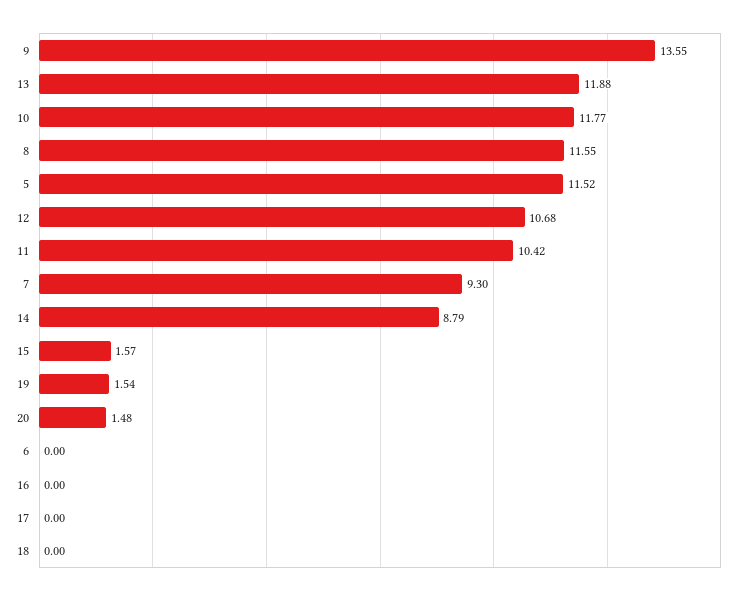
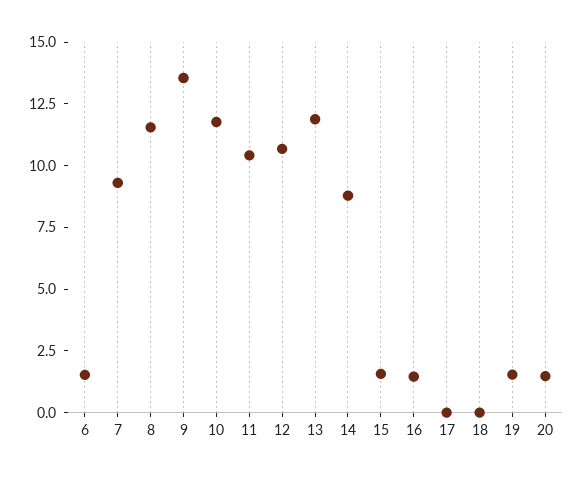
5: 11.52 -> none
6: 0 -> 1.5
16: 0 -> 1.5

